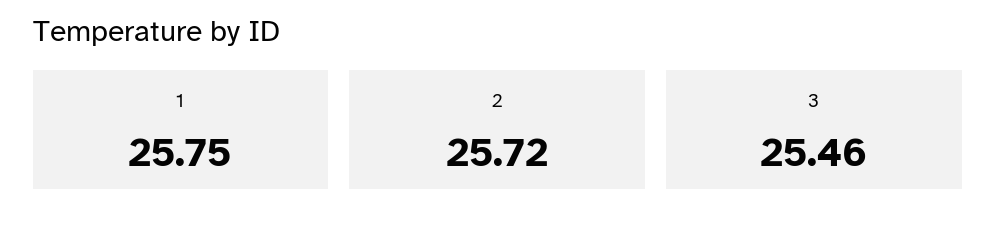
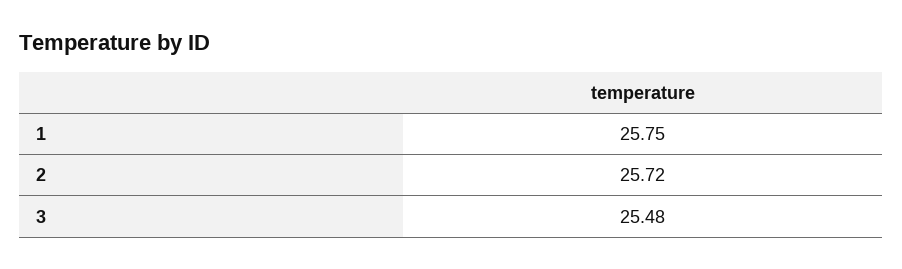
3: 25.46 -> 25.48

